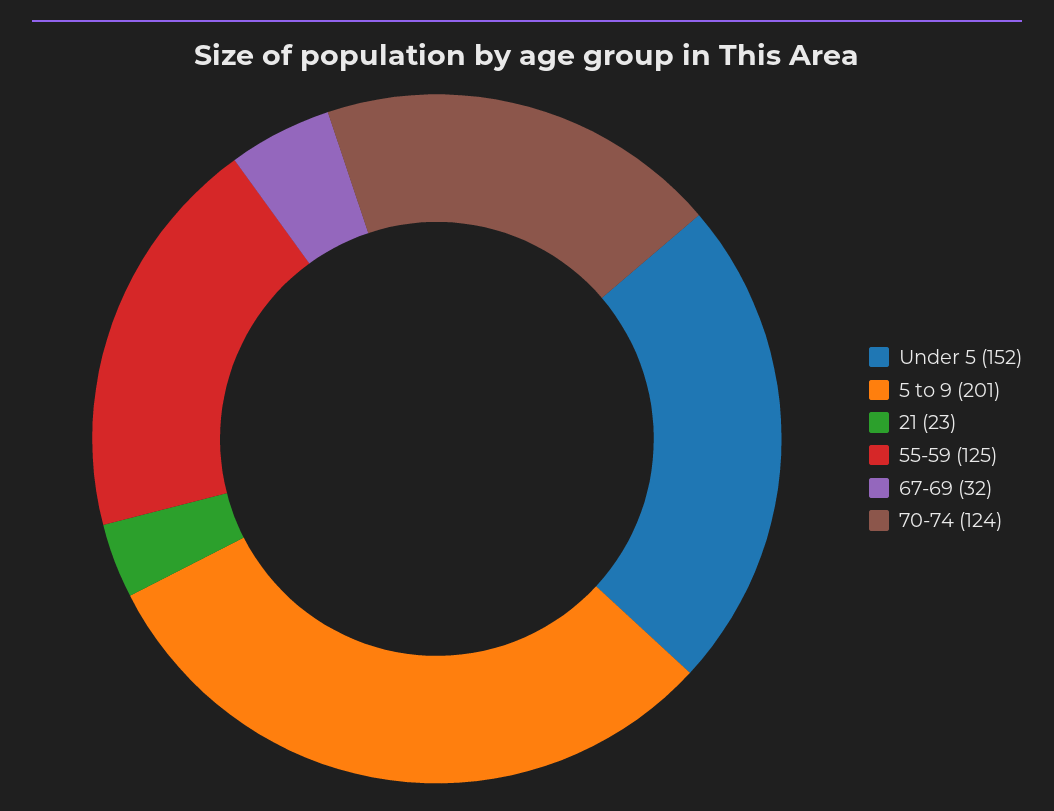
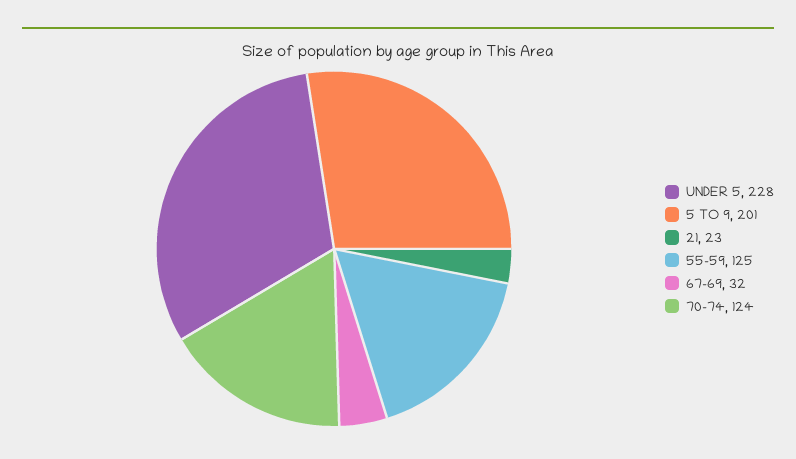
Under 5: 152 -> 228

